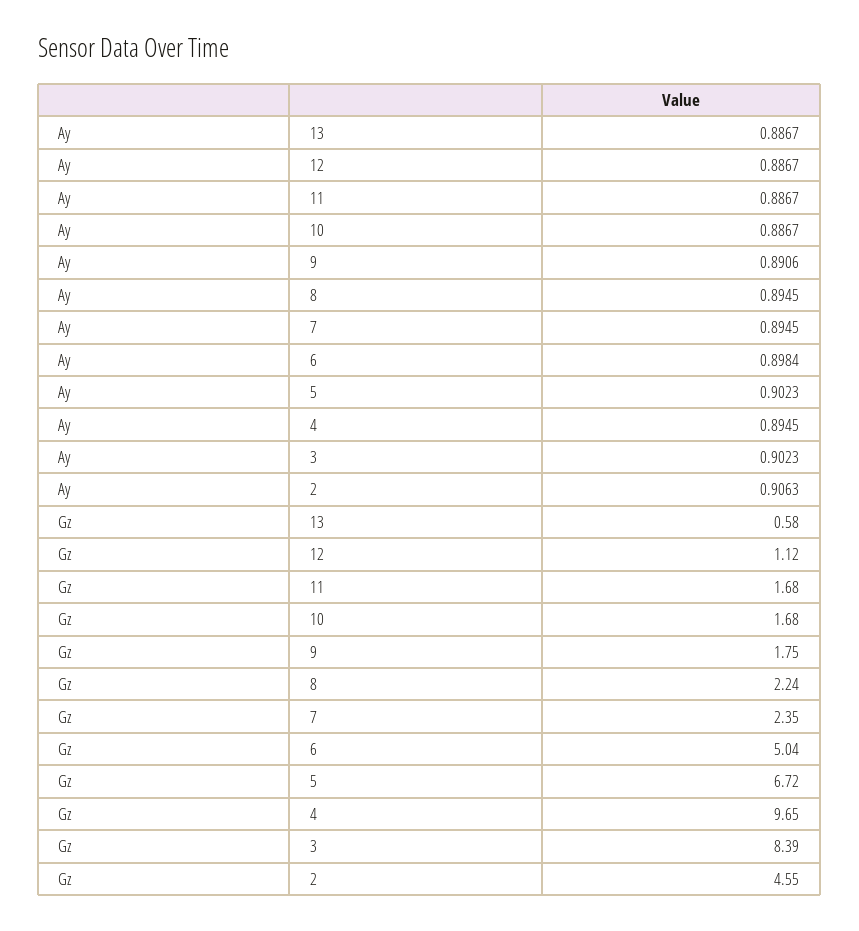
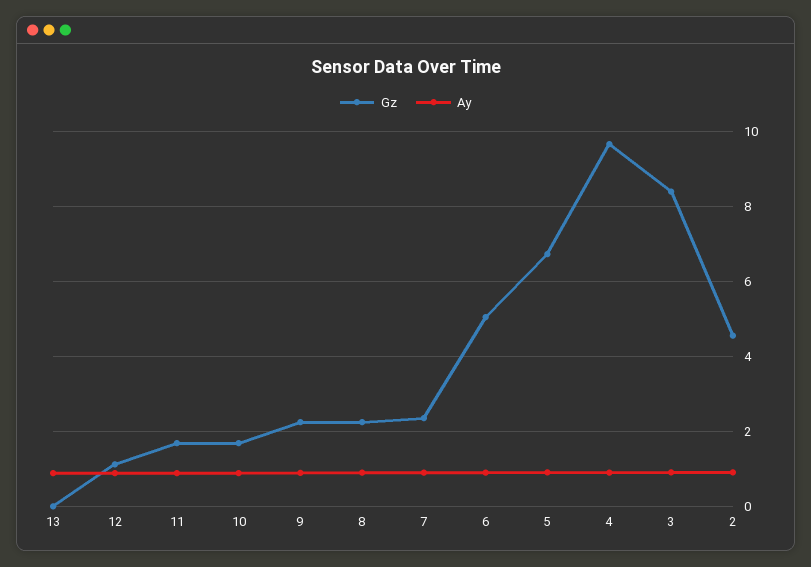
Gz, 13: 0.58 -> 0
Gz, 9: 1.75 -> 2.2

